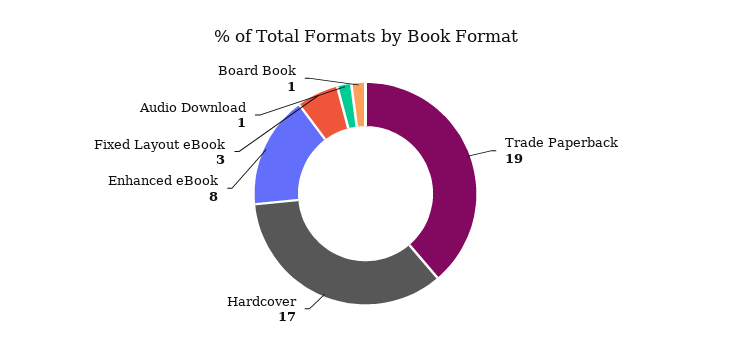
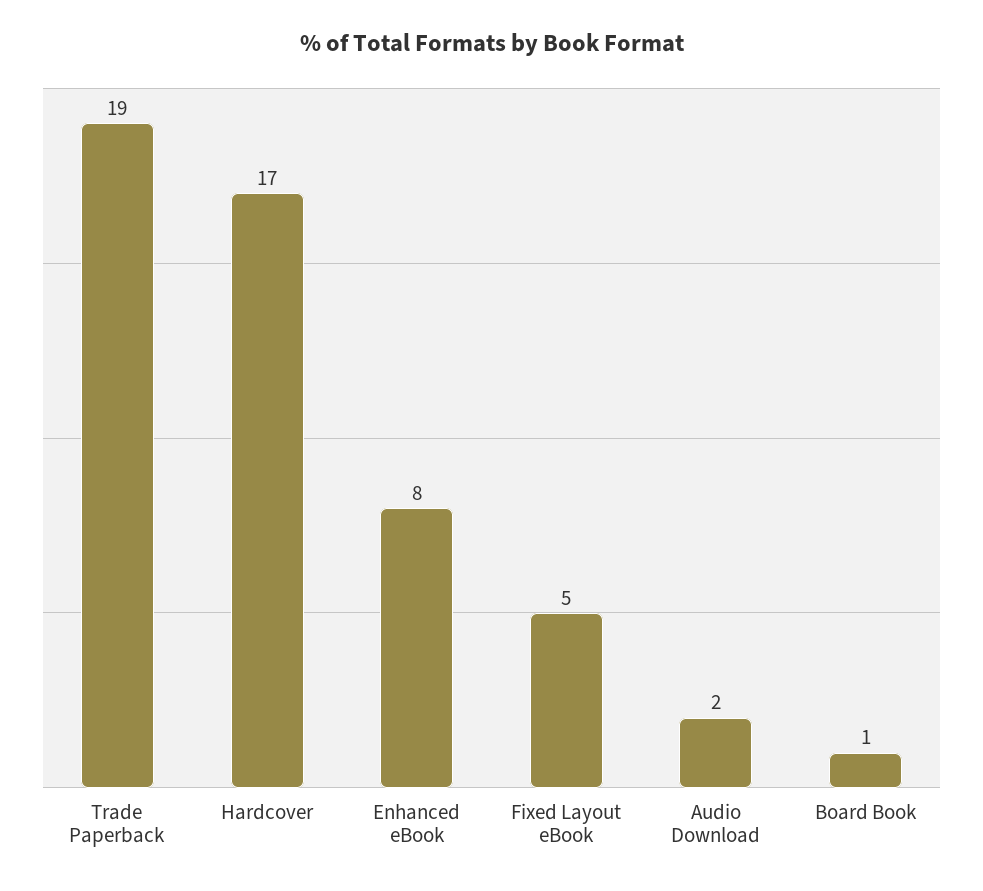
Fixed Layout eBook: 3 -> 5
Audio Download: 1 -> 2

